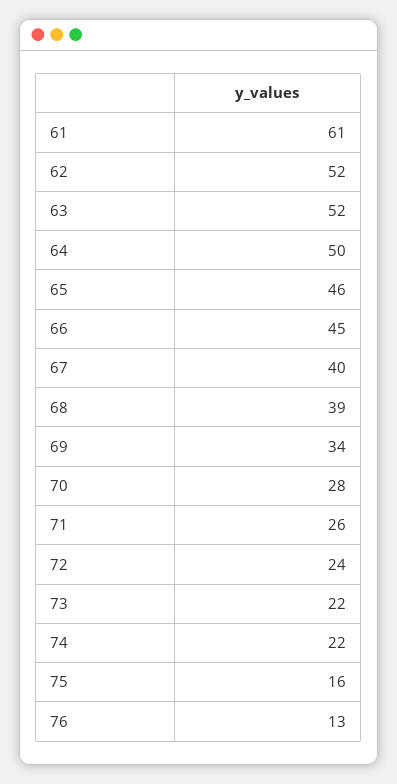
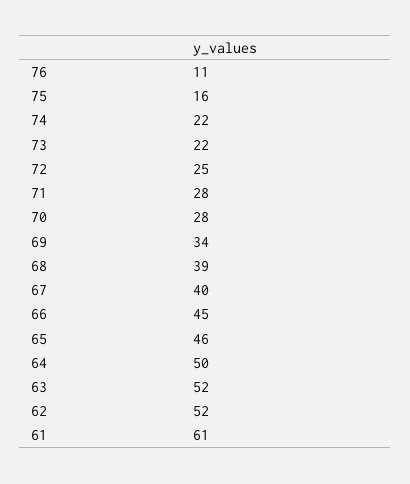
71: 26 -> 28
72: 24 -> 25
76: 13 -> 11

